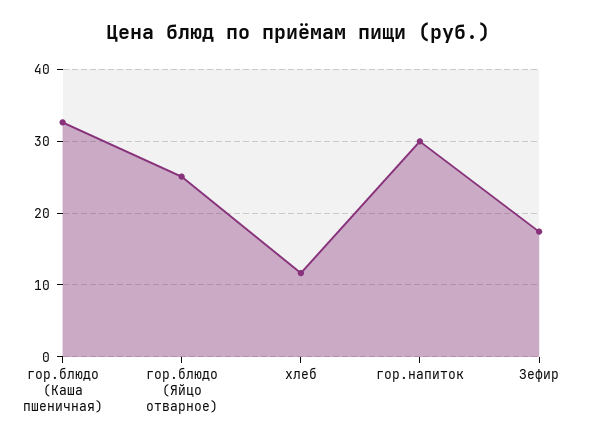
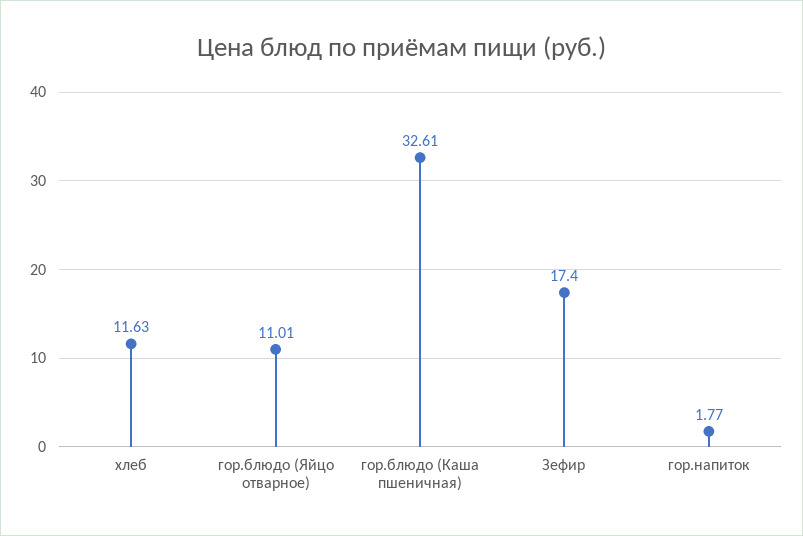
гор.блюдо (Яйцо отварное): 25 -> 11.01
гор.напиток: 30 -> 1.77

